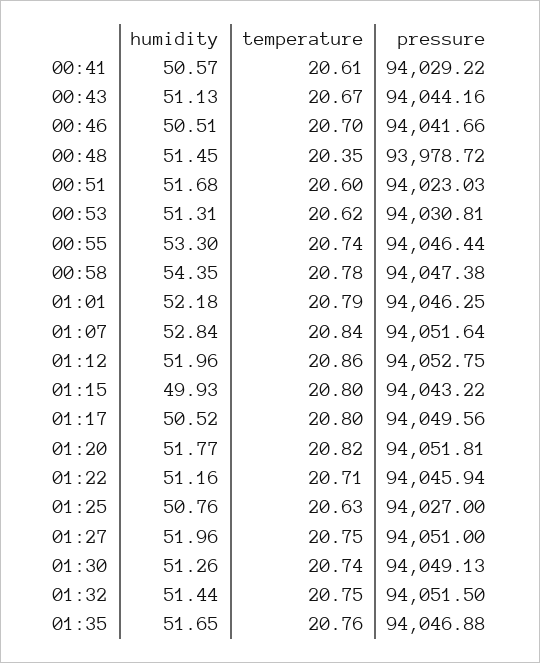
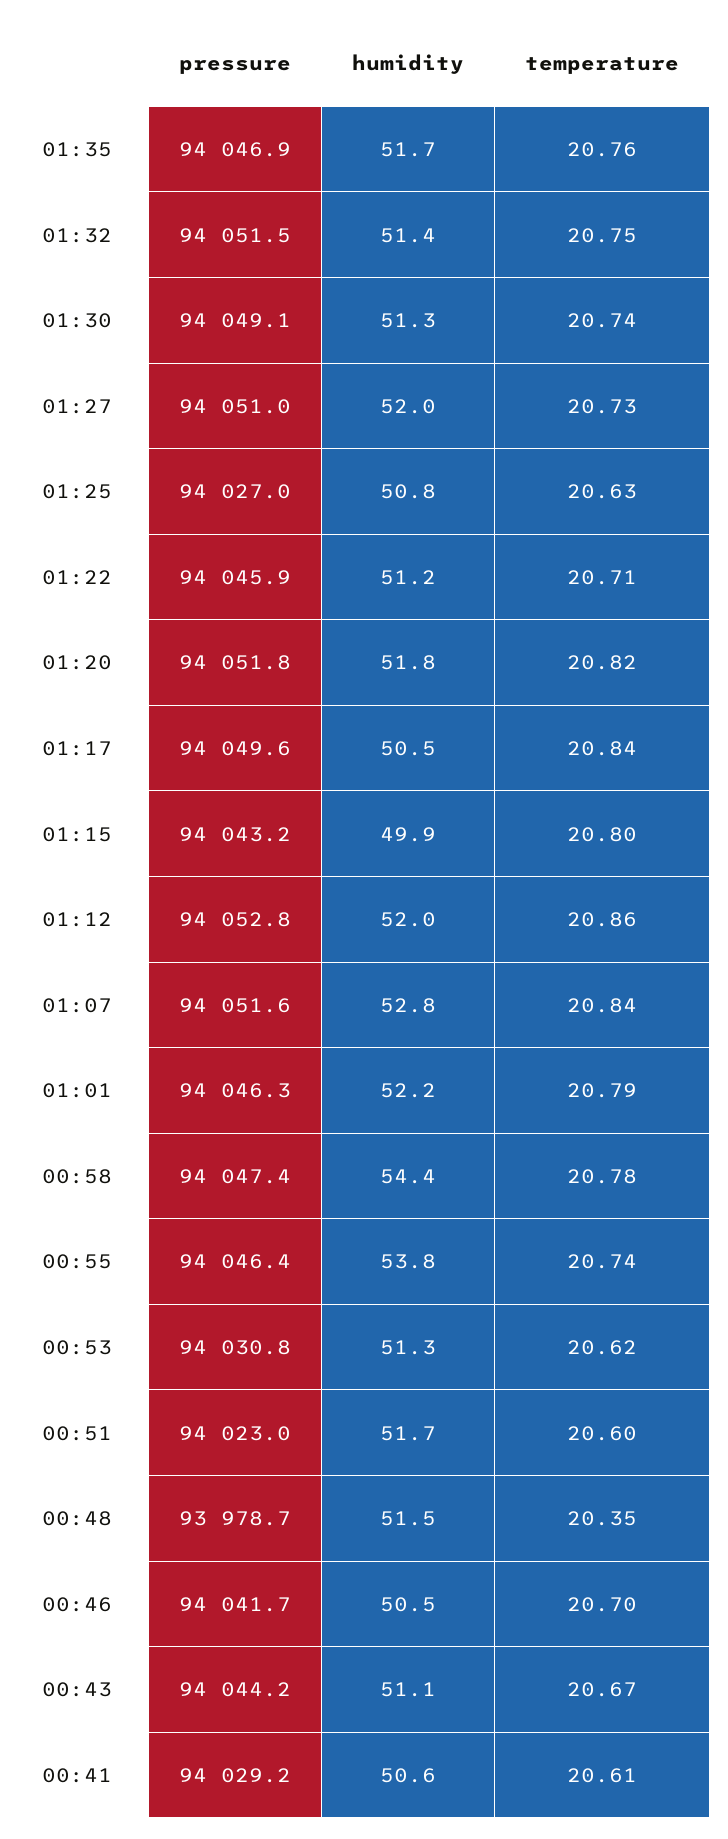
humidity, 00:55: 53.3 -> 53.8
temperature, 01:17: 20.8 -> 20.84
temperature, 01:27: 20.75 -> 20.73

